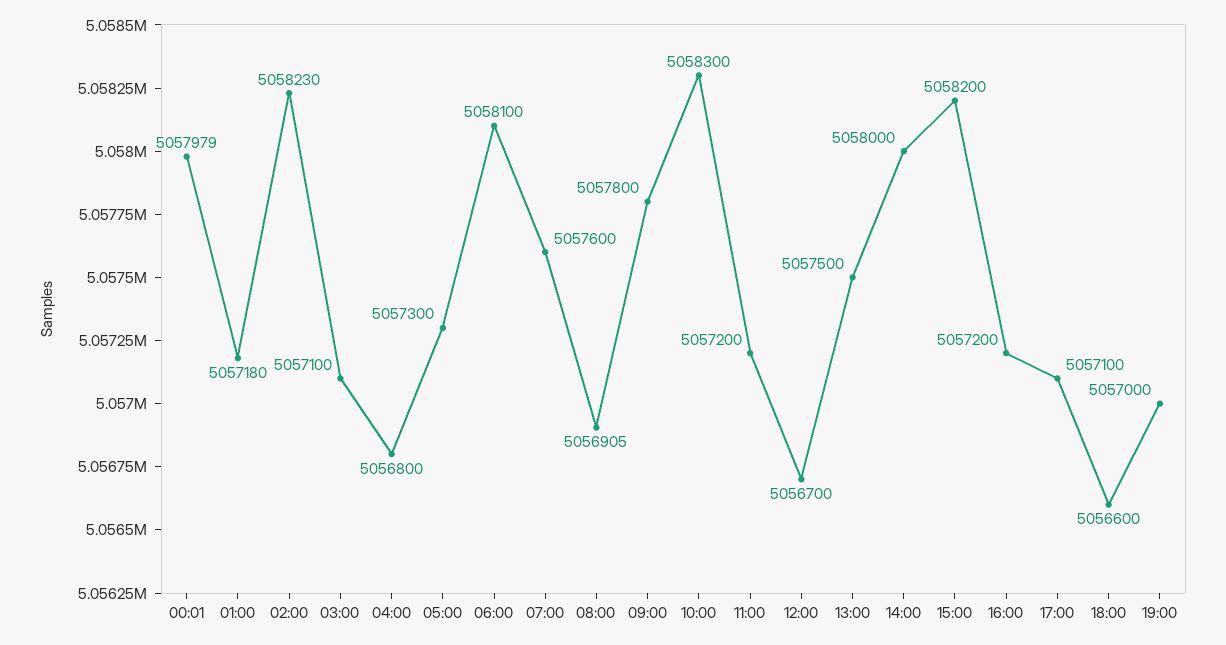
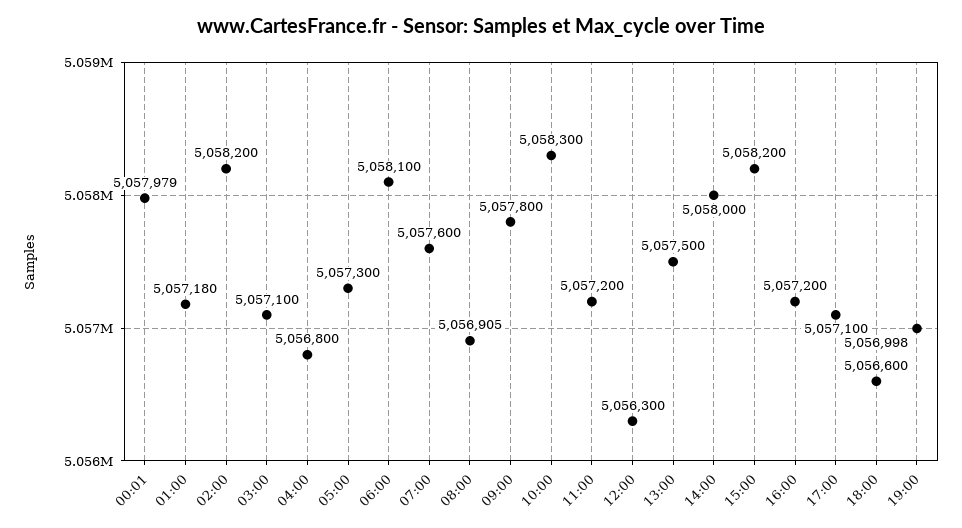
02:00: 5058230 -> 5058200
12:00: 5056700 -> 5056300
19:00: 5057000 -> 5056998

